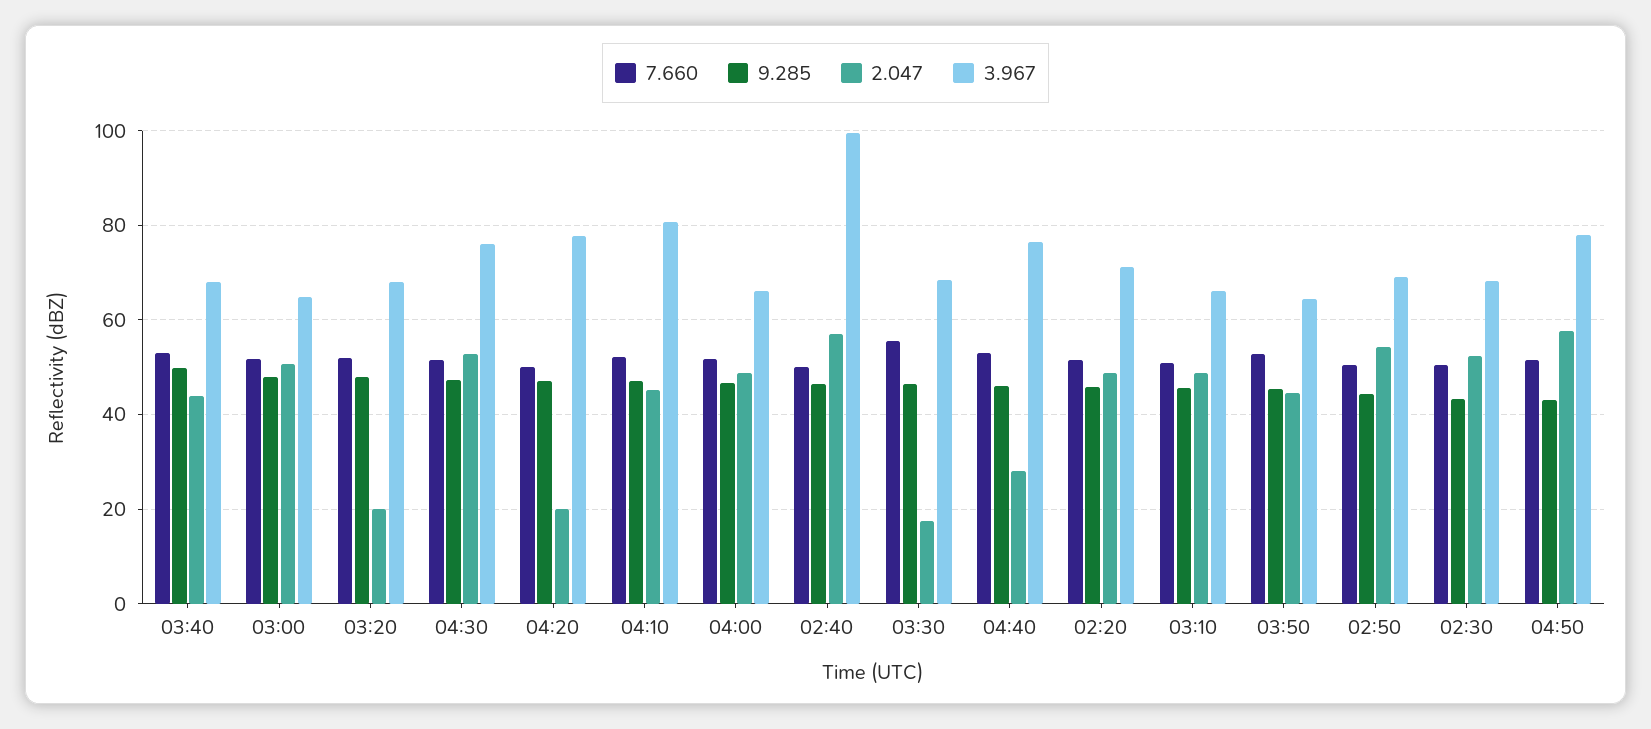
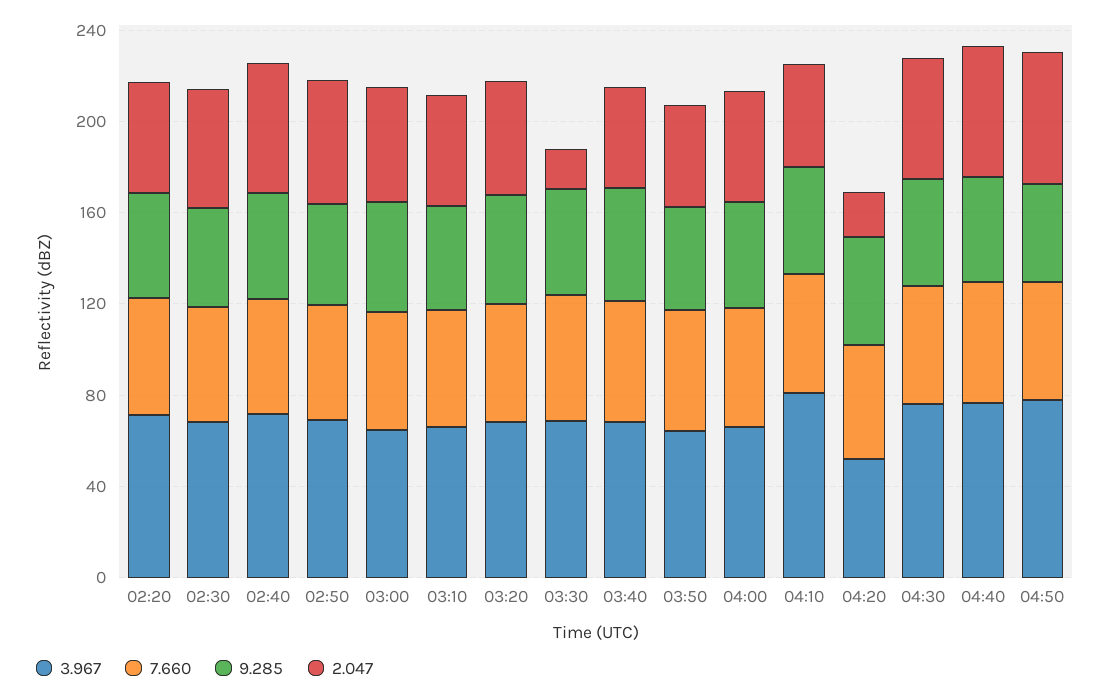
2.047, 03:20: 20 -> 50
3.967, 04:20: 78 -> 50
3.967, 02:40: 100 -> 70
2.047, 04:40: 28 -> 60

